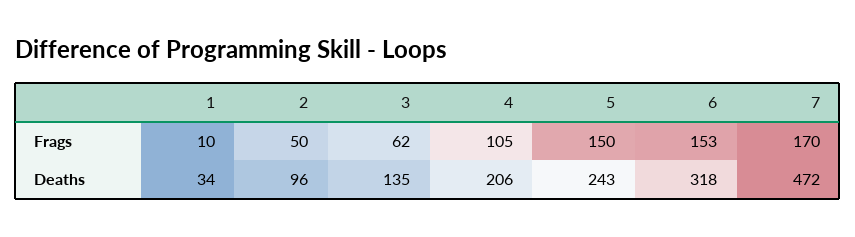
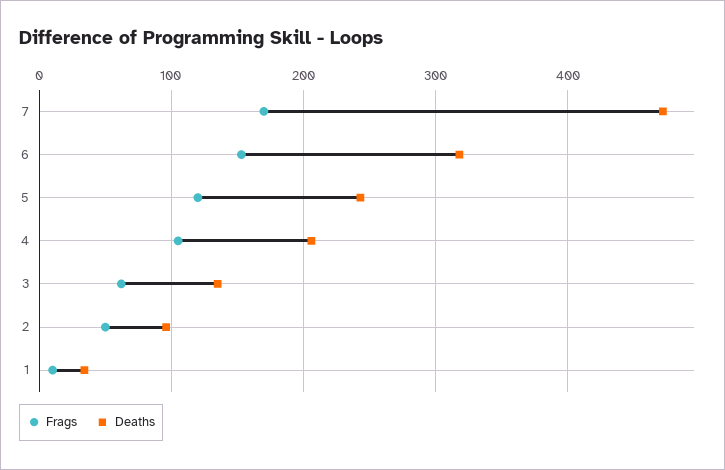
Frags, 5: 150 -> 120

